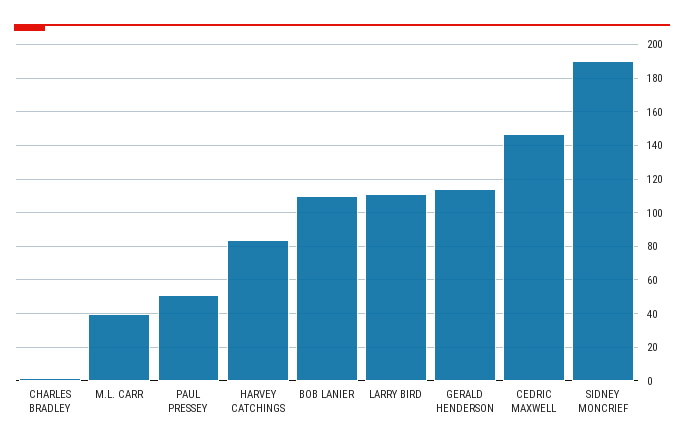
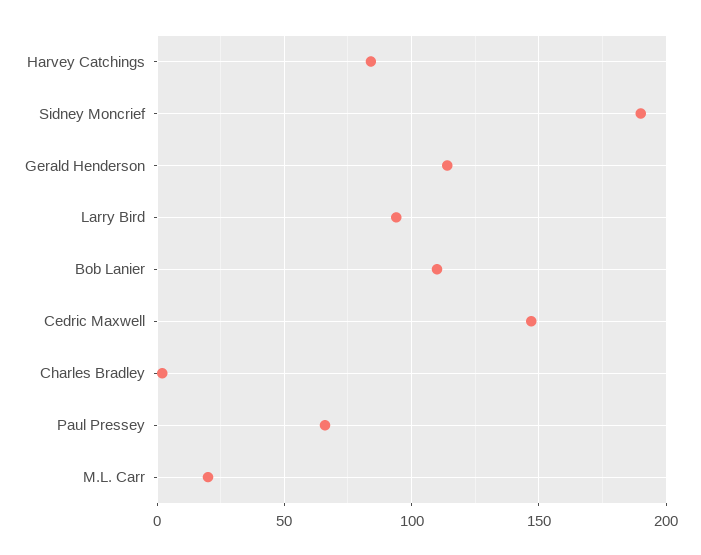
M.L. CARR: 40 -> 20
PAUL PRESSEY: 50 -> 65
LARRY BIRD: 110 -> 95

